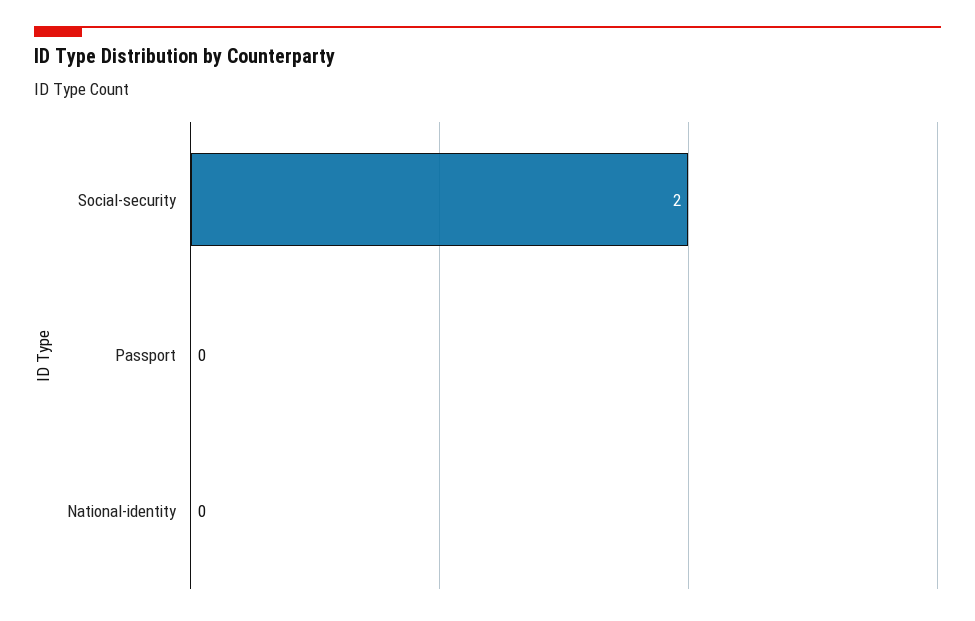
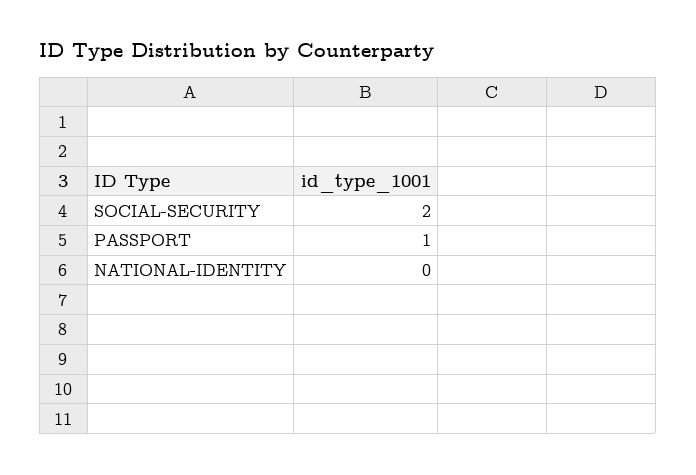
Passport: 0 -> 1

